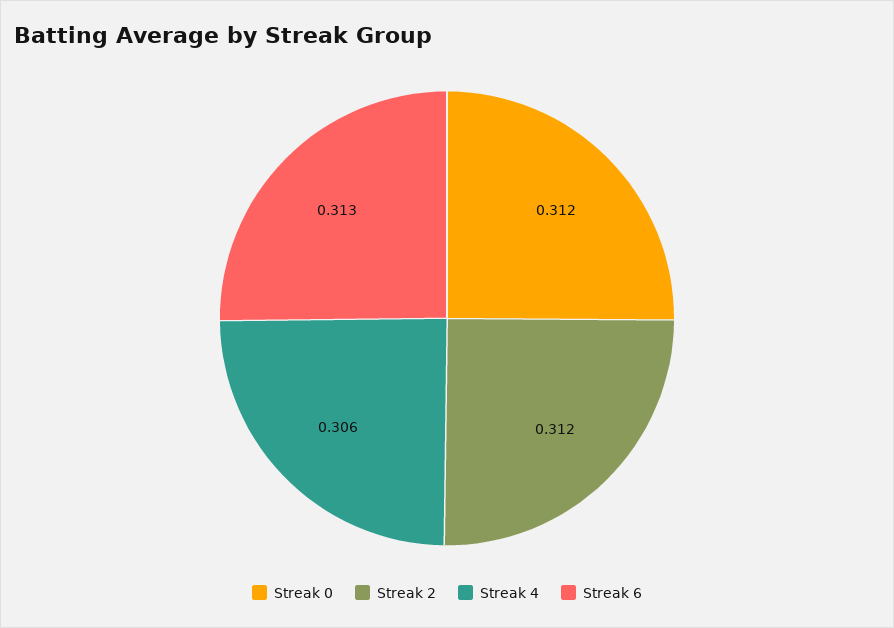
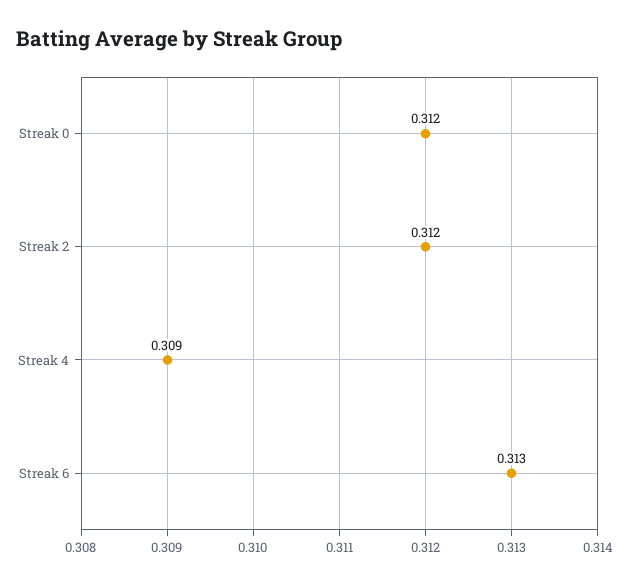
Streak 4: 0.306 -> 0.309

